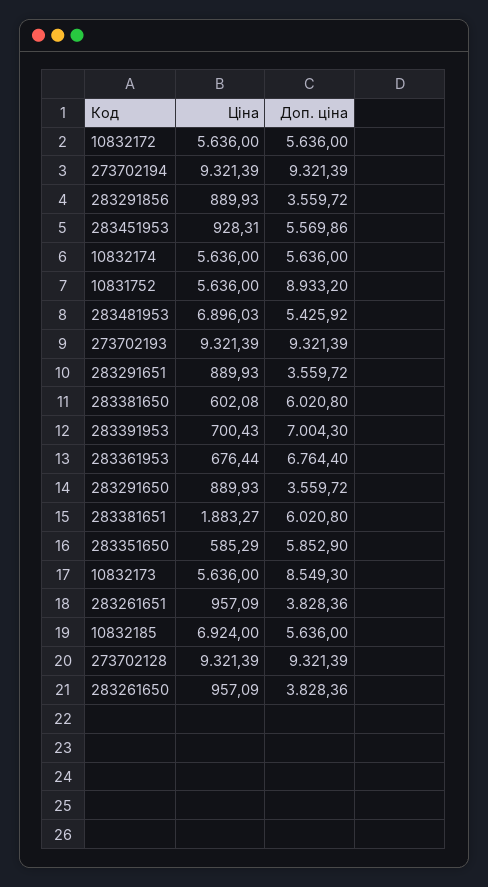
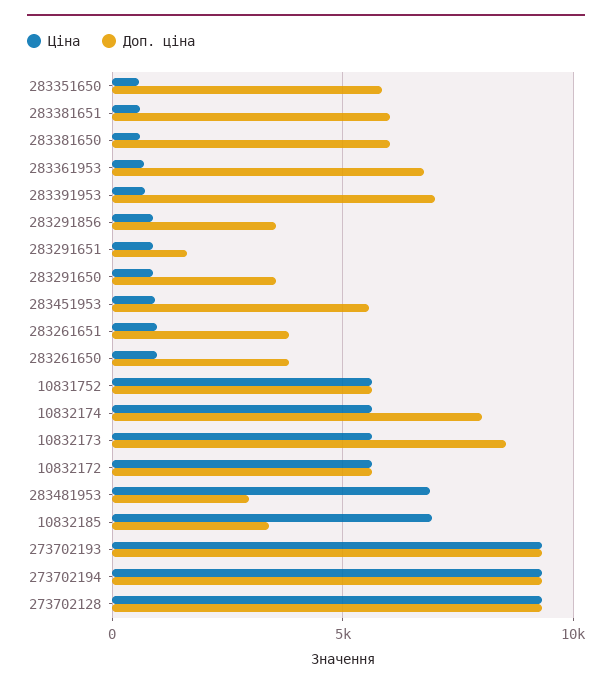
Доп. ціна, 10832174: 5636 -> 8000
Доп. ціна, 10831752: 8933.2 -> 5500
Доп. ціна, 283481953: 5425.92 -> 3000
Доп. ціна, 283291651: 3559.72 -> 1500
Ціна, 283381651: 1883.27 -> 500
Доп. ціна, 10832185: 5636 -> 3500

